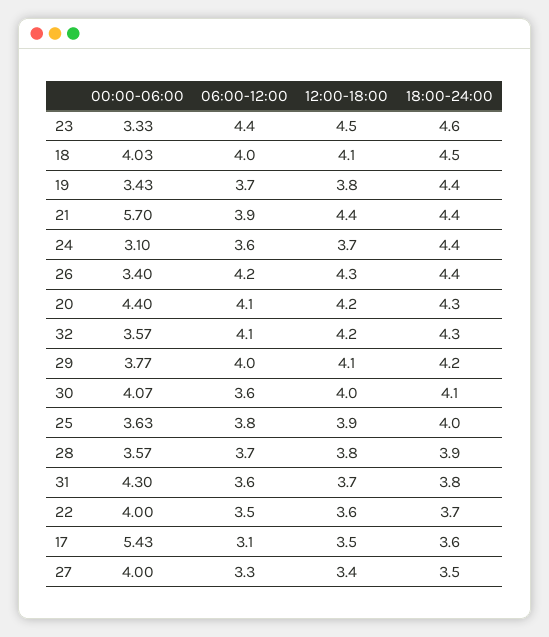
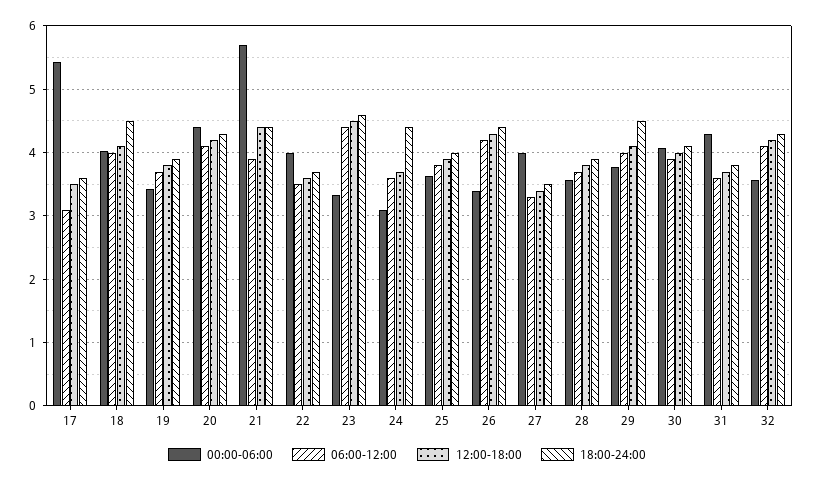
18:00-24:00, 19: 4.4 -> 3.9
18:00-24:00, 29: 4.2 -> 4.5
06:00-12:00, 30: 3.6 -> 3.9

